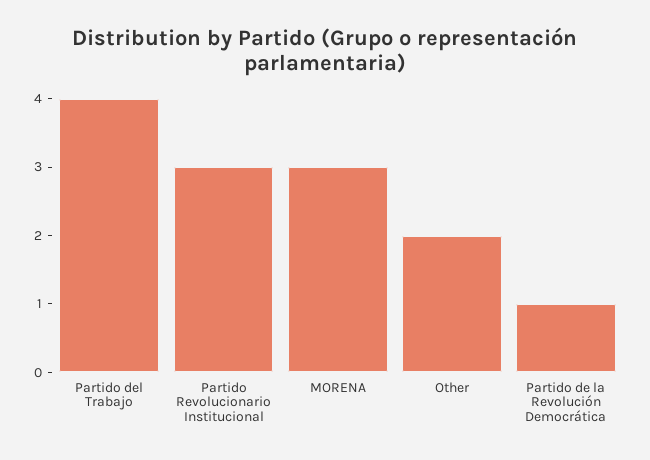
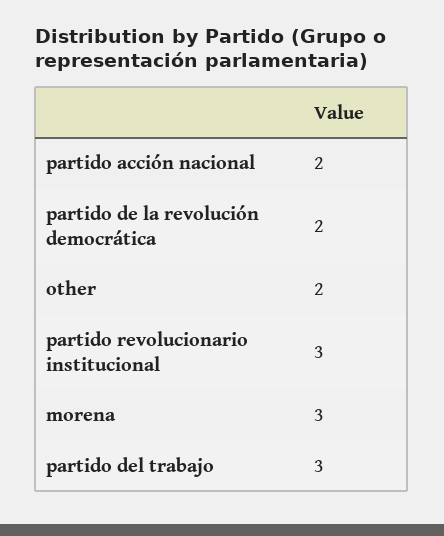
Partido del Trabajo: 4 -> 3
Partido de la Revolución Democrática: 1 -> 2
partido acción nacional: none -> 2

